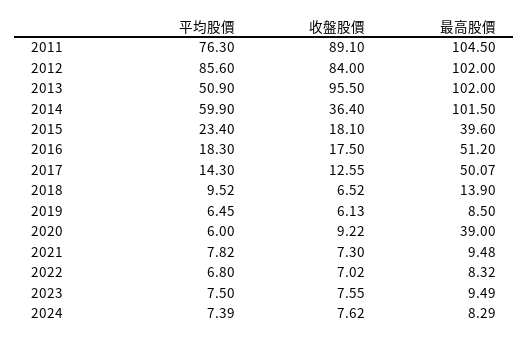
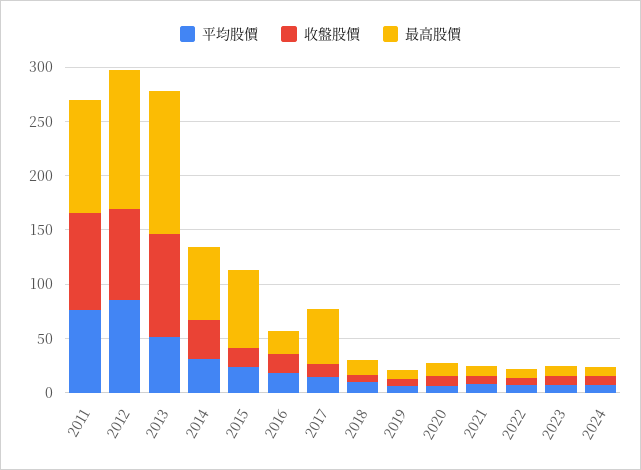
最高股價, 2012: 102 -> 130
最高股價, 2013: 102 -> 130
平均股價, 2014: 59.9 -> 30
最高股價, 2014: 101.5 -> 70
最高股價, 2015: 39.6 -> 70
最高股價, 2016: 51.2 -> 20
最高股價, 2020: 39 -> 10

